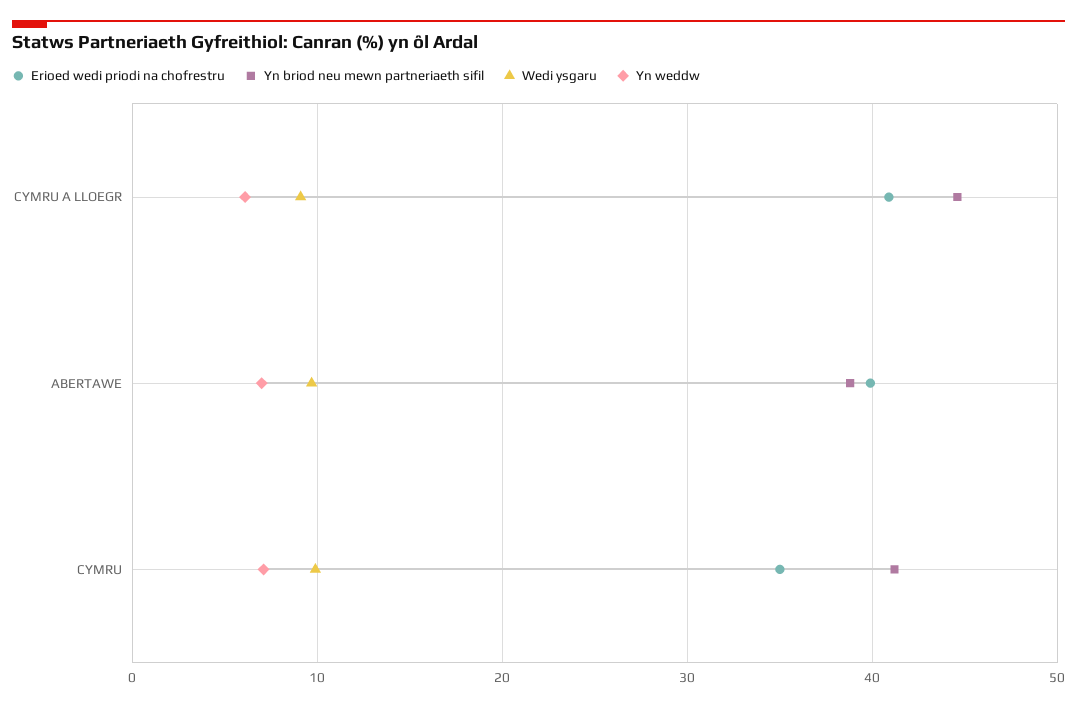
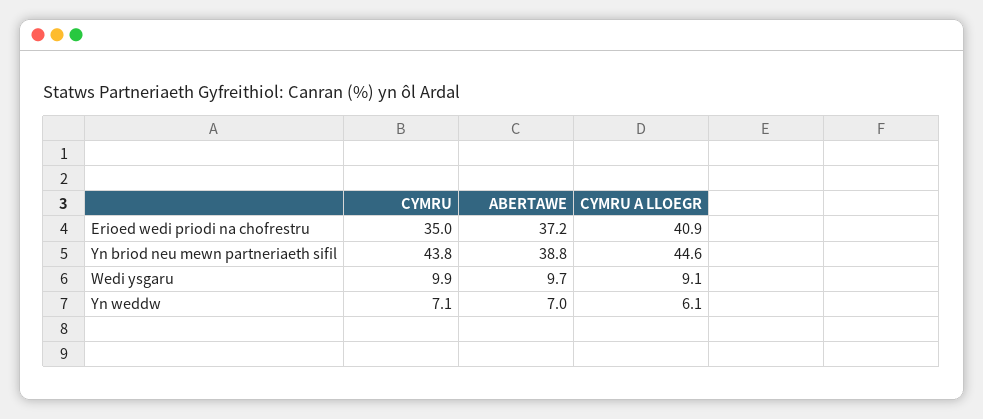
Erioed wedi priodi na chofrestru, ABERTAWE: 40 -> 37.2
Yn briod neu mewn partneriaeth sifil, CYMRU: 41 -> 43.8

